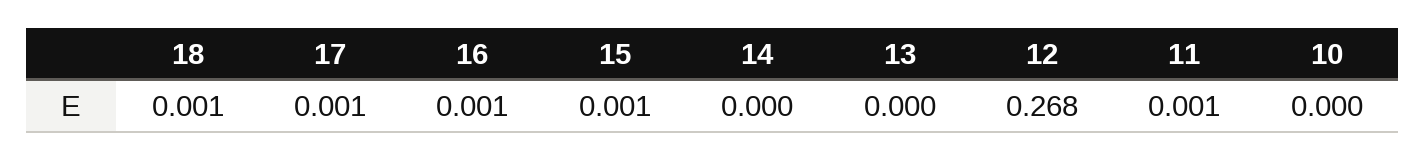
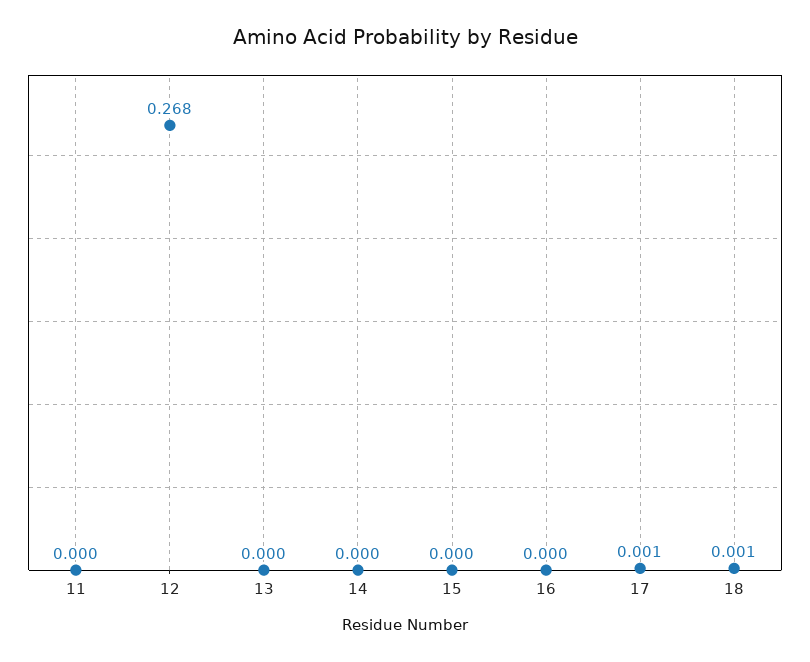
16: 0.001 -> 0
15: 0.001 -> 0
11: 0.001 -> 0
10: 0 -> none

